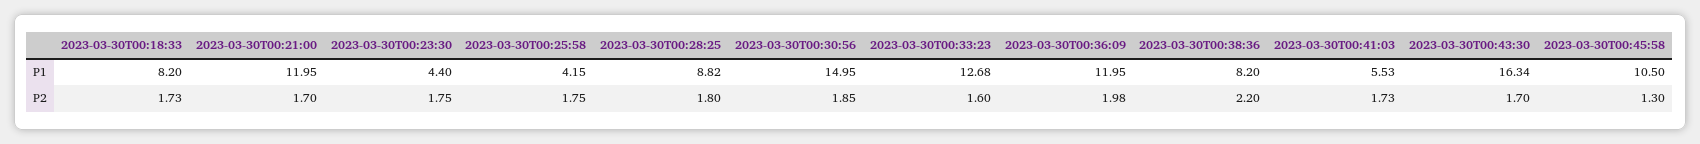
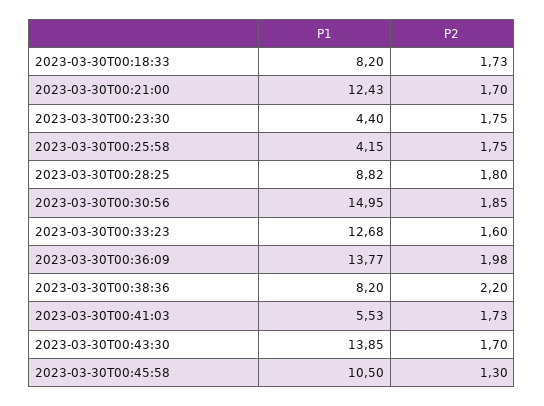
2023-03-30T00:21:00, P1: 11.95 -> 12.43
2023-03-30T00:36:09, P1: 11.95 -> 13.77
2023-03-30T00:43:30, P1: 16.34 -> 13.85

